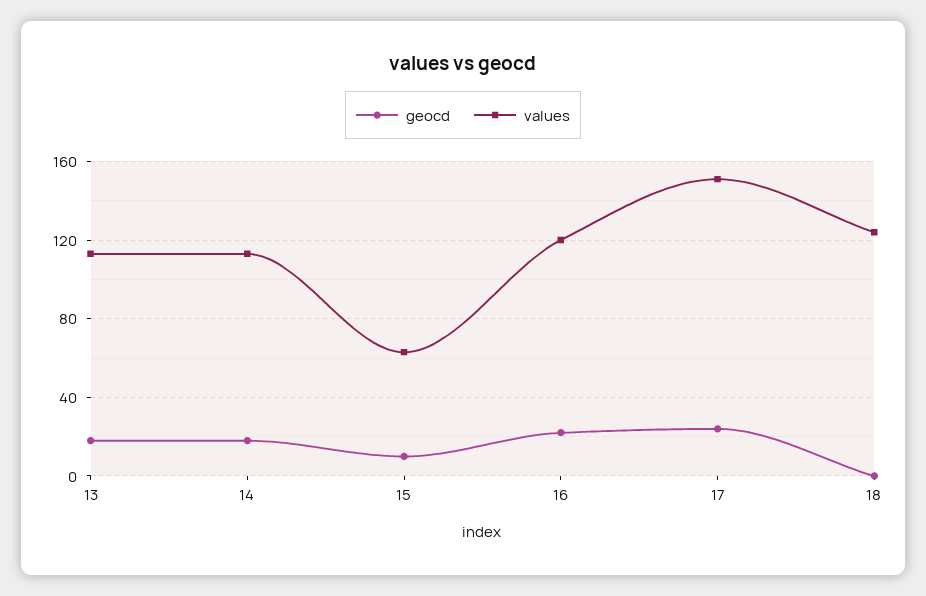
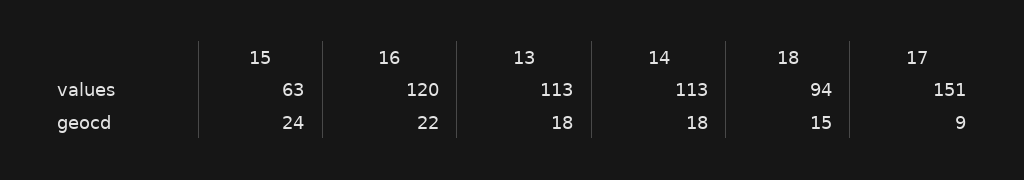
geocd, 15: 10 -> 24
geocd, 17: 25 -> 9
geocd, 18: 0 -> 15
values, 18: 125 -> 94

